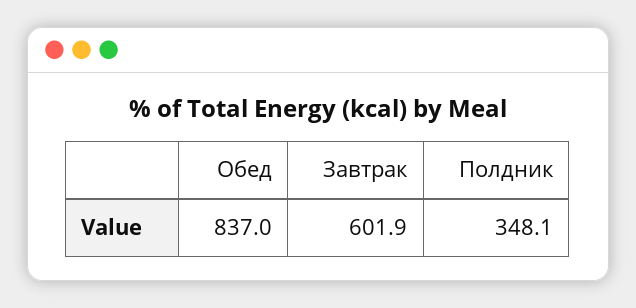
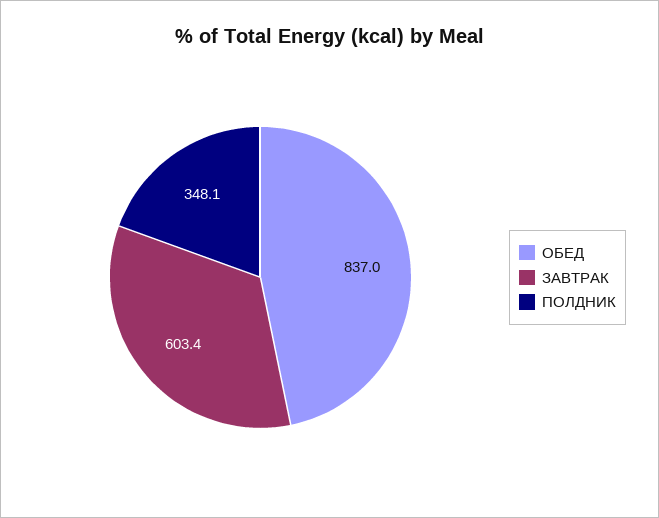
Завтрак: 601.9 -> 603.4

